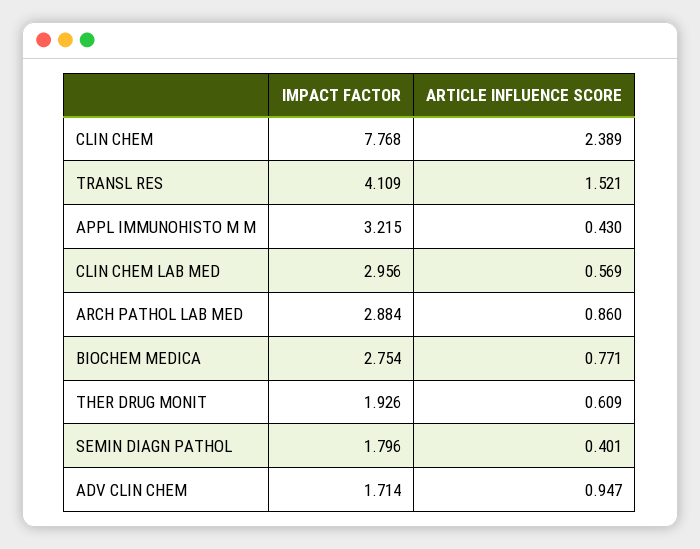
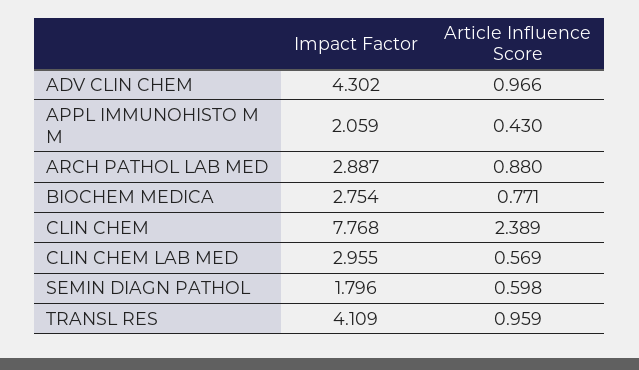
ARTICLE INFLUENCE SCORE, TRANSL RES: 1.521 -> 0.959
IMPACT FACTOR, APPL IMMUNOHISTO M M: 3.215 -> 2.059
IMPACT FACTOR, CLIN CHEM LAB MED: 2.956 -> 2.955
IMPACT FACTOR, ARCH PATHOL LAB MED: 2.884 -> 2.887
ARTICLE INFLUENCE SCORE, ARCH PATHOL LAB MED: 0.86 -> 0.88
IMPACT FACTOR, THER DRUG MONIT: 1.926 -> none
ARTICLE INFLUENCE SCORE, THER DRUG MONIT: 0.609 -> none
ARTICLE INFLUENCE SCORE, SEMIN DIAGN PATHOL: 0.401 -> 0.598
IMPACT FACTOR, ADV CLIN CHEM: 1.714 -> 4.302
ARTICLE INFLUENCE SCORE, ADV CLIN CHEM: 0.947 -> 0.966

